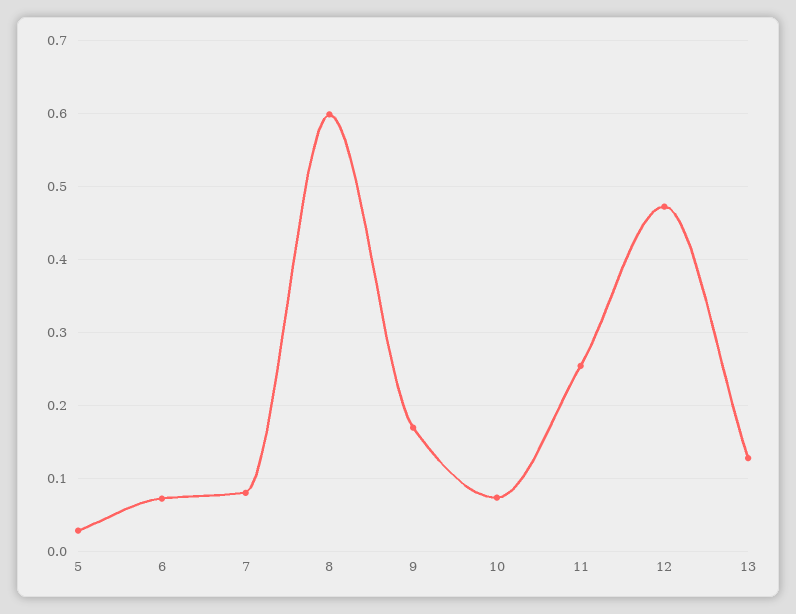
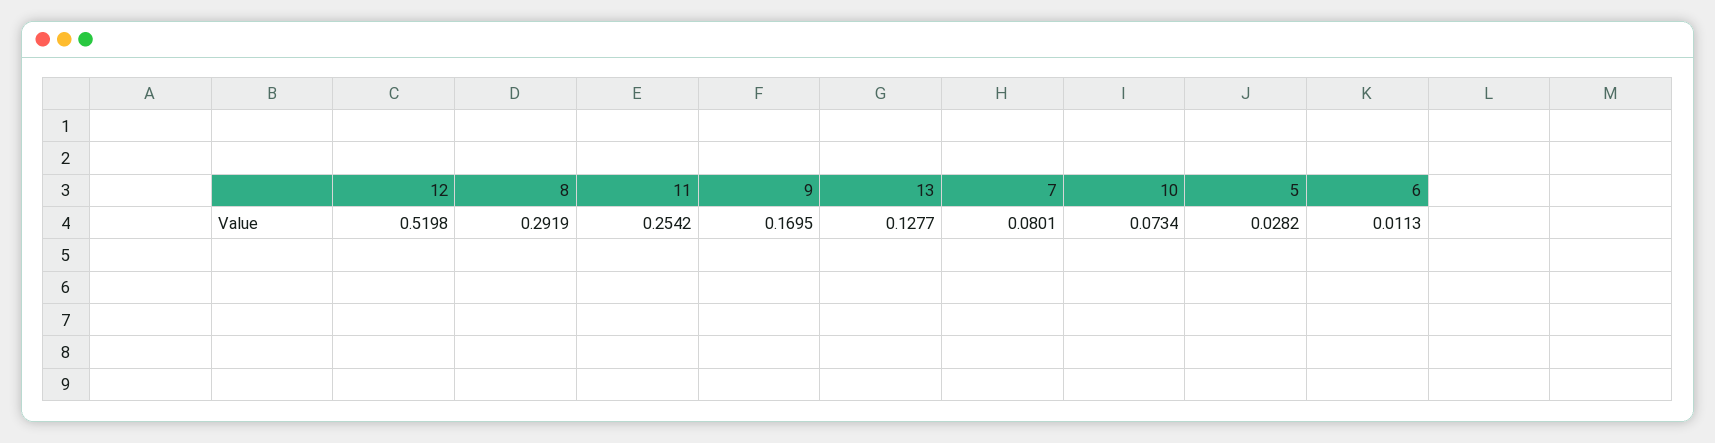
6: 0.07 -> 0.0113
8: 0.6 -> 0.2919
12: 0.47 -> 0.5198

